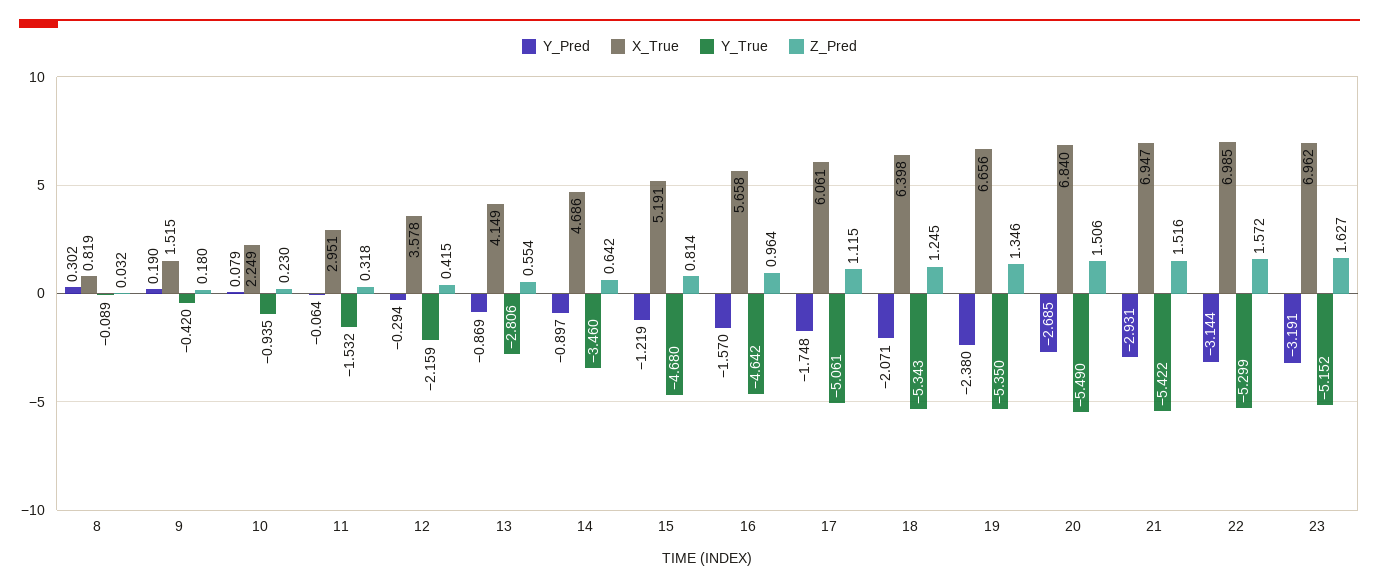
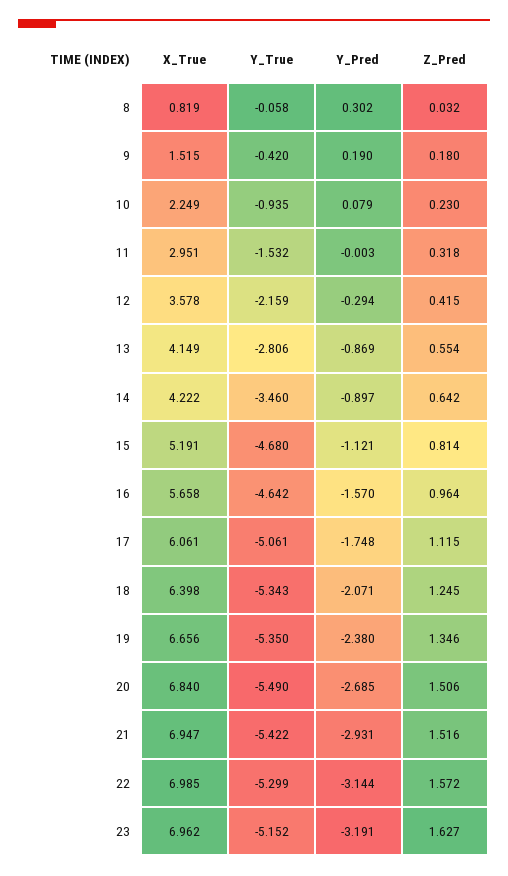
Y_True, 8: -0.089 -> -0.058
Y_Pred, 11: -0.064 -> -0.003
X_True, 14: 4.686 -> 4.222
Y_Pred, 15: -1.219 -> -1.121

